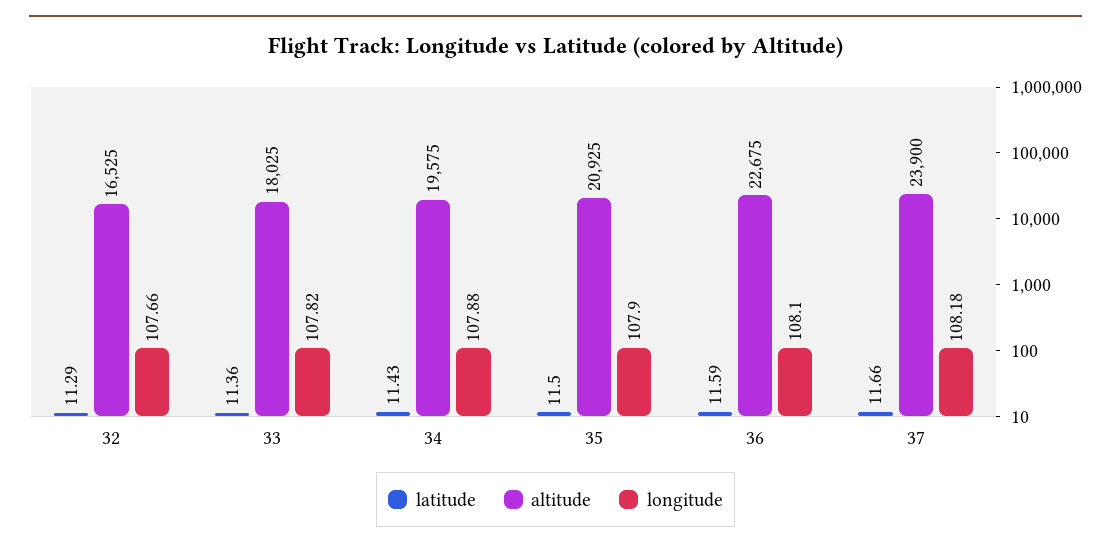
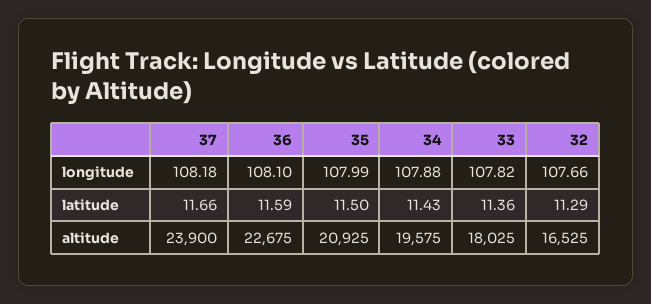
longitude, 35: 107.9 -> 107.99

